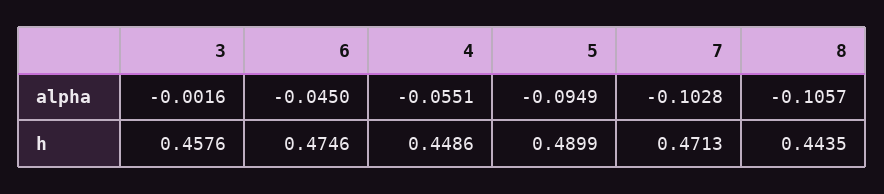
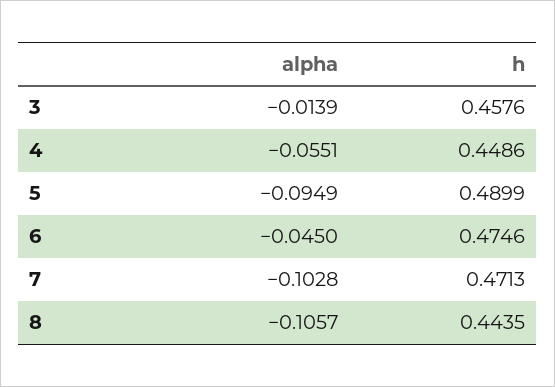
3, alpha: -0.0016 -> -0.0139

